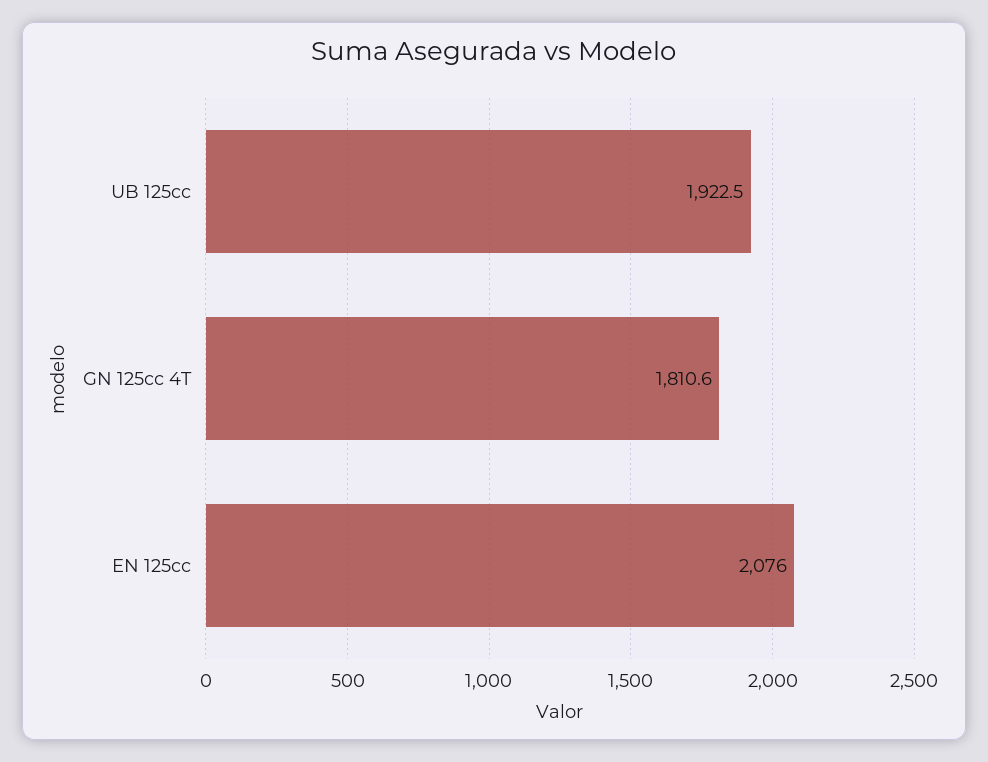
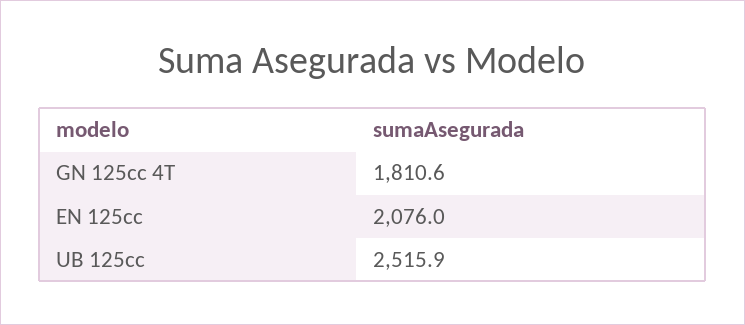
UB 125cc: 1922.5 -> 2515.9

